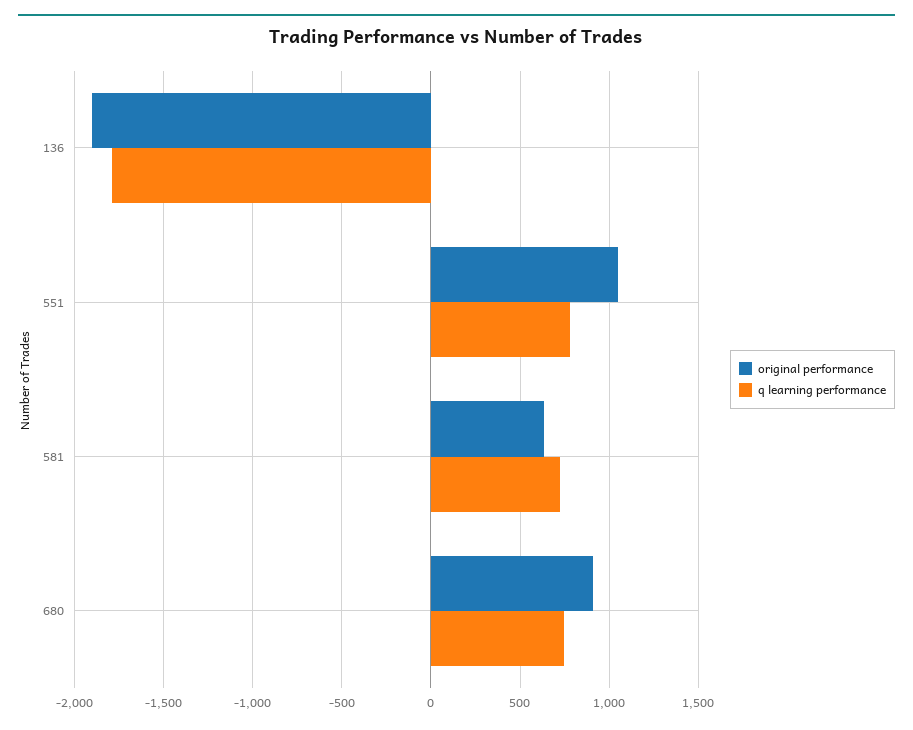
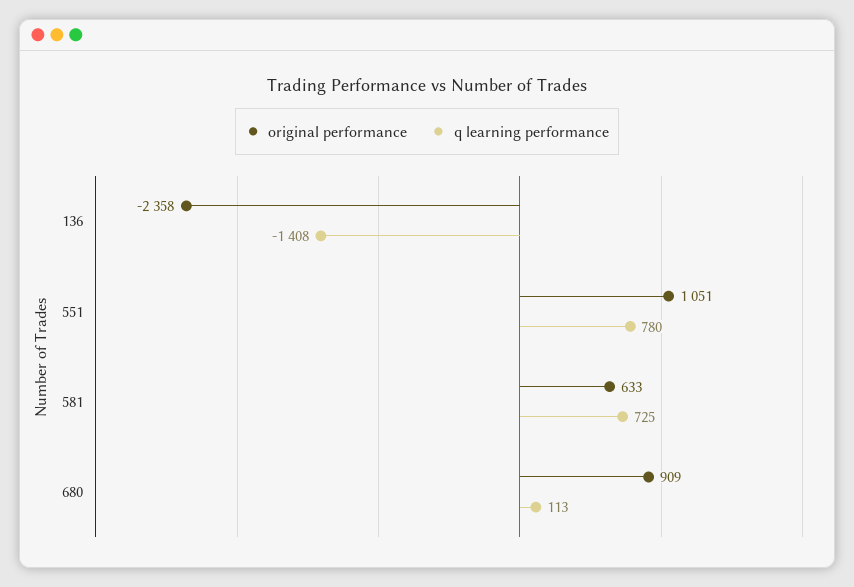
original performance, 136: -1900 -> -2358
q learning performance, 136: -1800 -> -1408
q learning performance, 680: 750 -> 113

